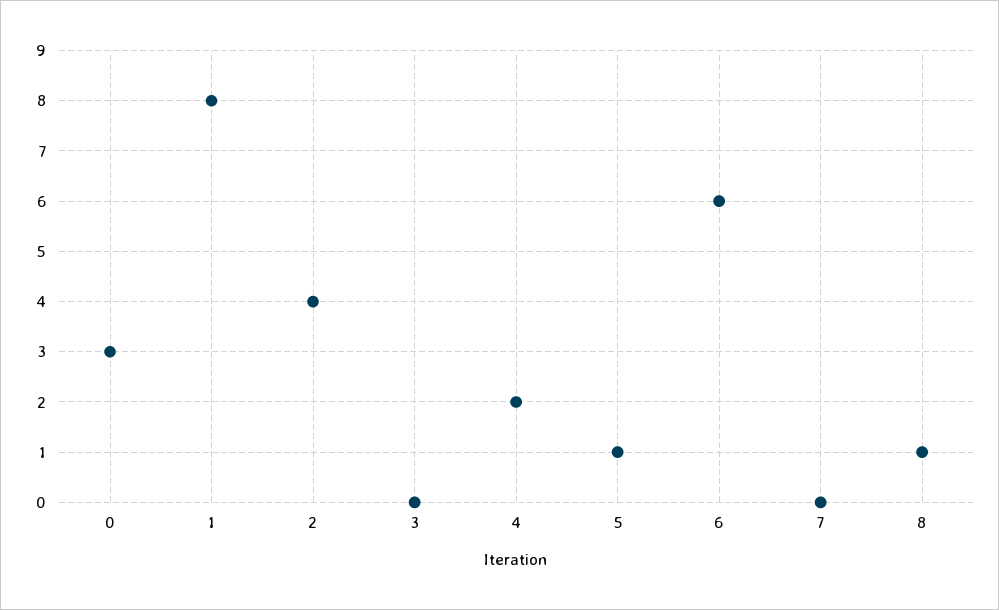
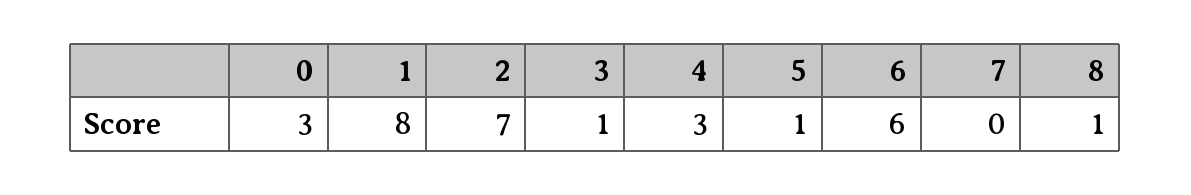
2: 4 -> 7
3: 0 -> 1
4: 2 -> 3

